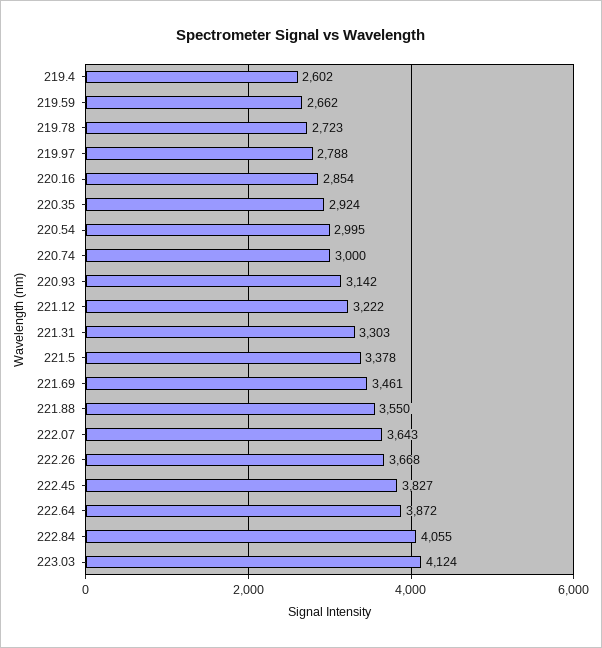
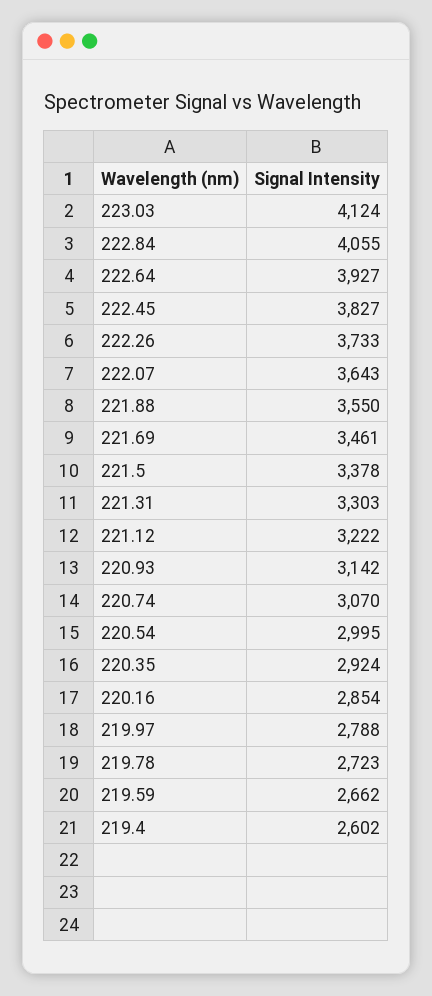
220.74: 3000 -> 3070
222.26: 3668 -> 3733
222.64: 3872 -> 3927

